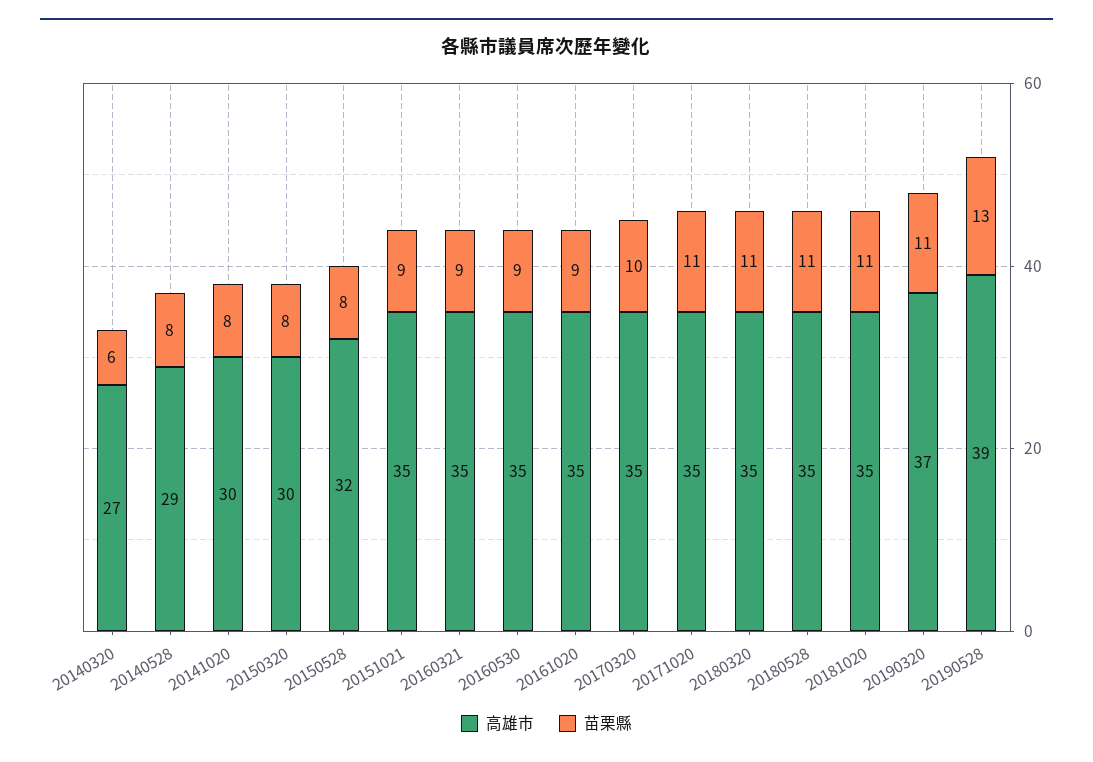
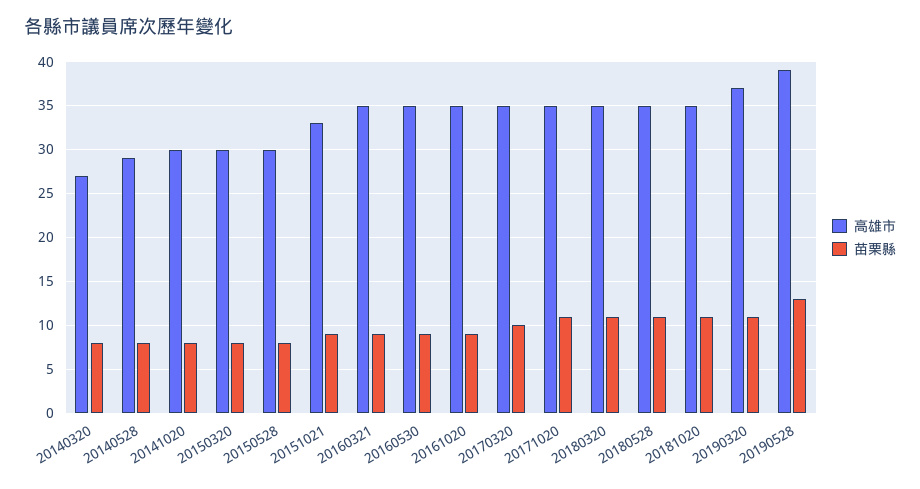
苗栗縣, 20140320: 6 -> 8
高雄市, 20150528: 32 -> 30
高雄市, 20151021: 35 -> 33

